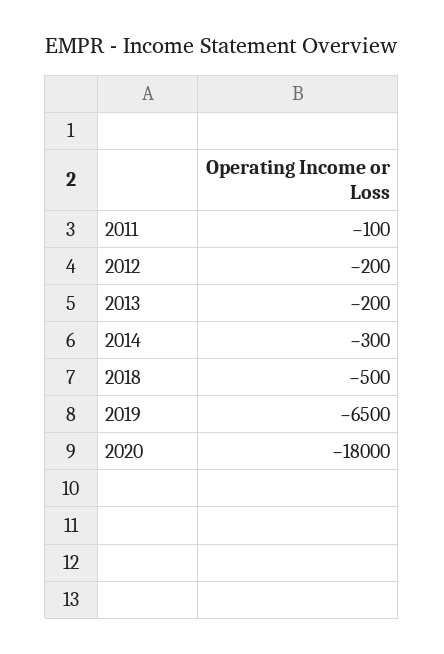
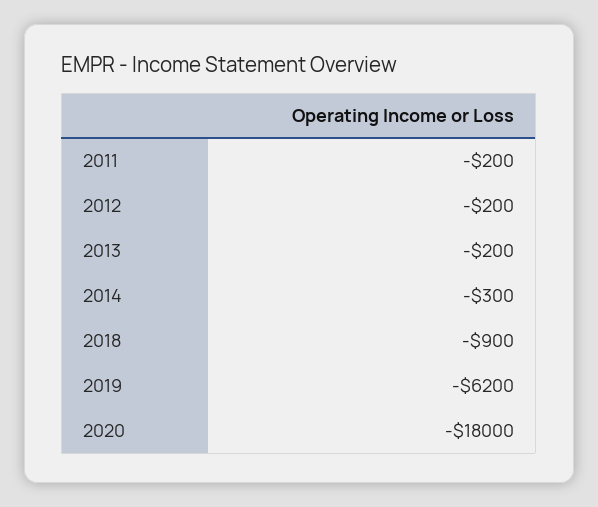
2011: -100 -> -200
2018: -500 -> -900
2019: -6500 -> -6200

